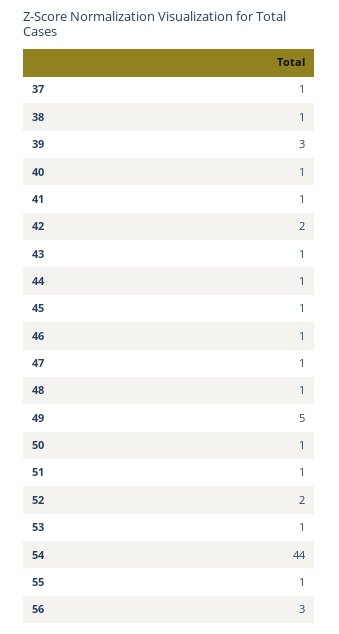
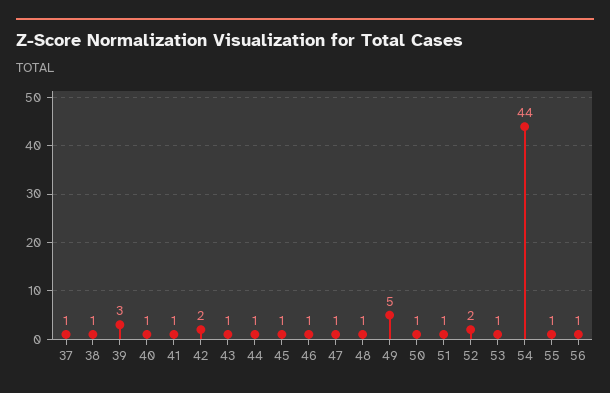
56: 3 -> 1

